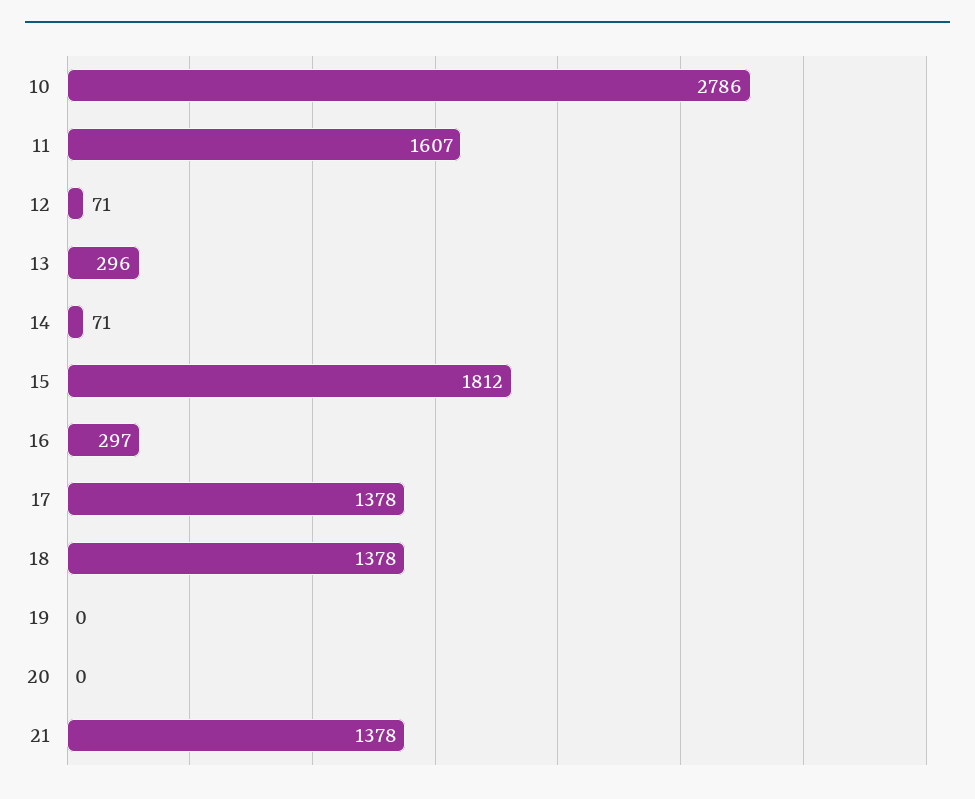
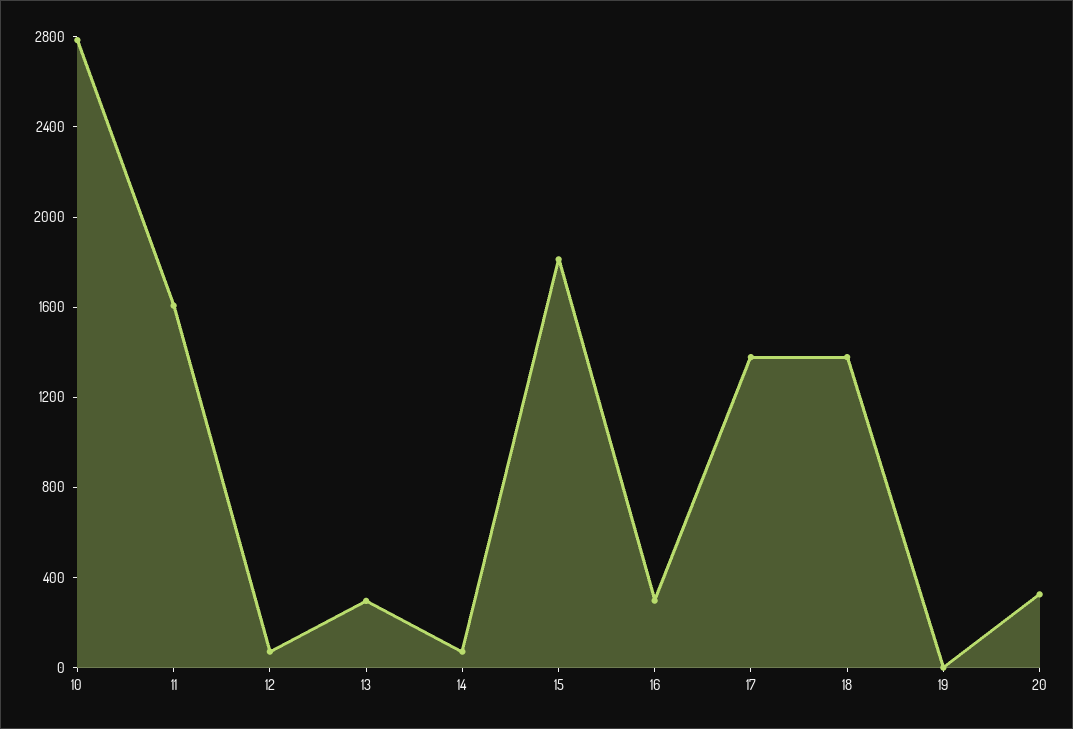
20: 0 -> 300
21: 1378 -> none

